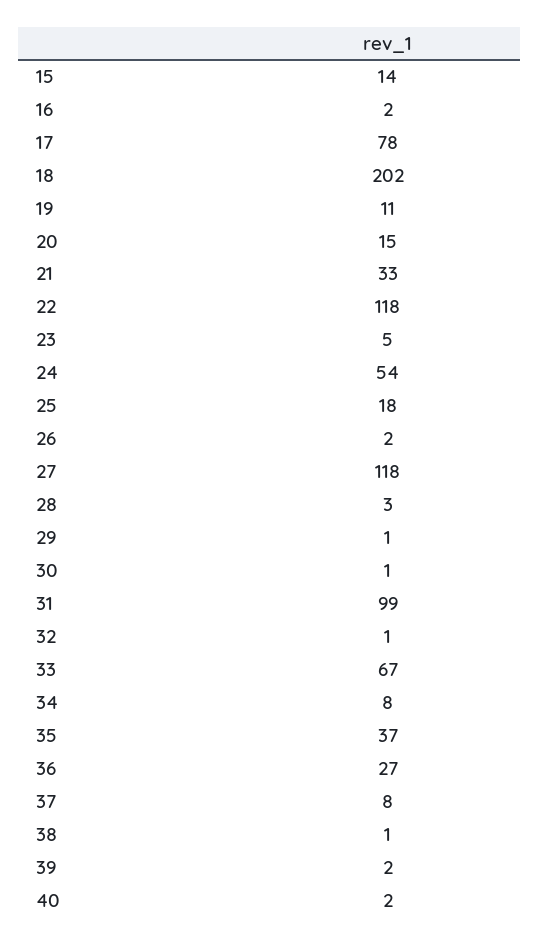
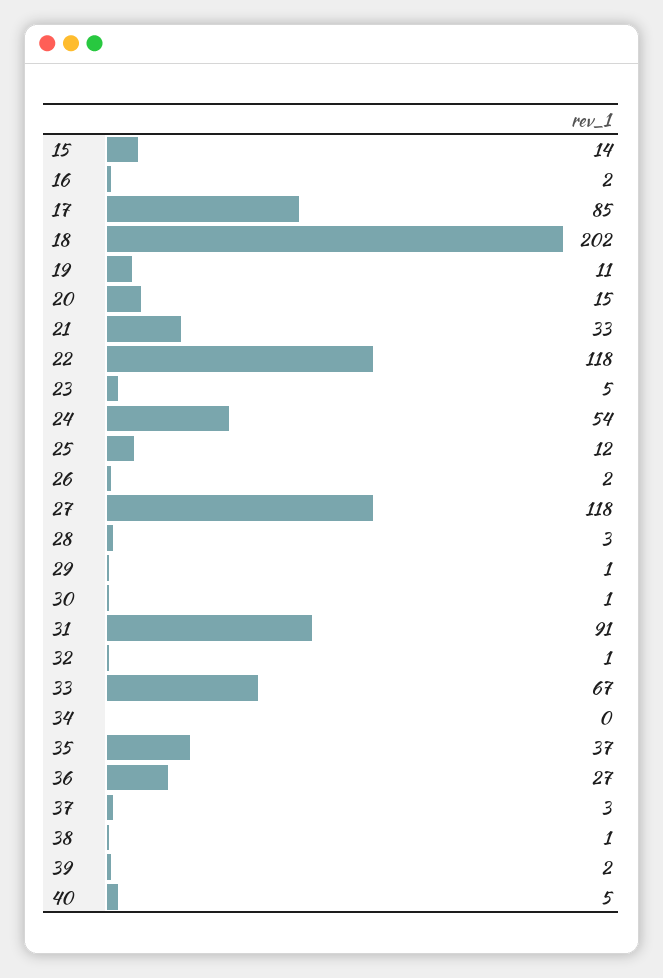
17: 78 -> 85
25: 18 -> 12
31: 99 -> 91
34: 8 -> 0
37: 8 -> 3
40: 2 -> 5

